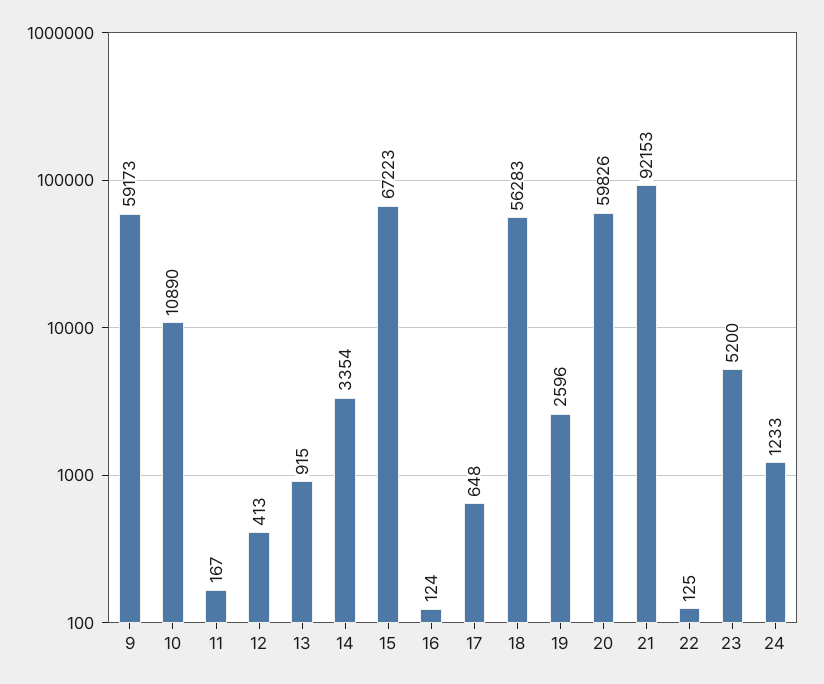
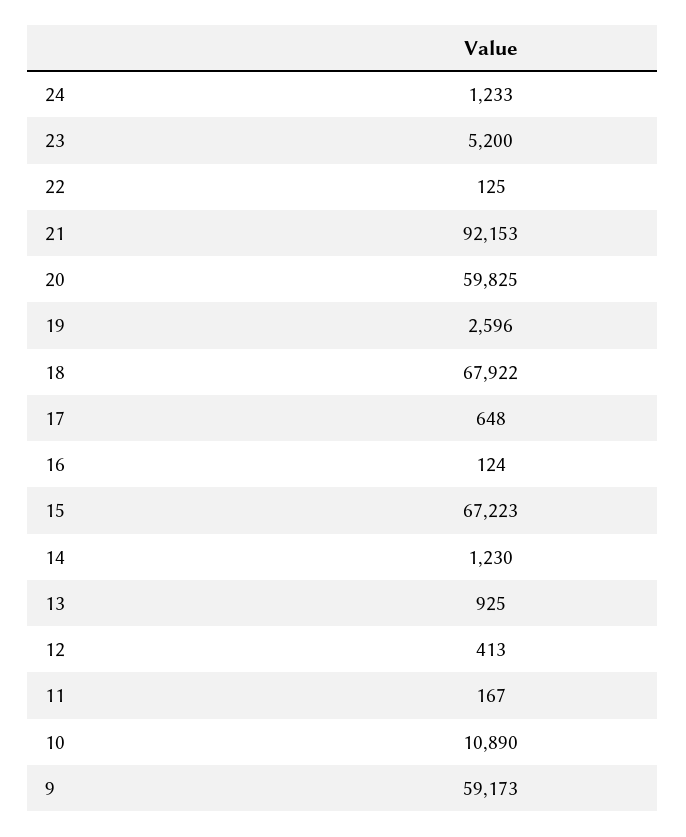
13: 915 -> 925
14: 3354 -> 1230
18: 56283 -> 67922
20: 59826 -> 59825

